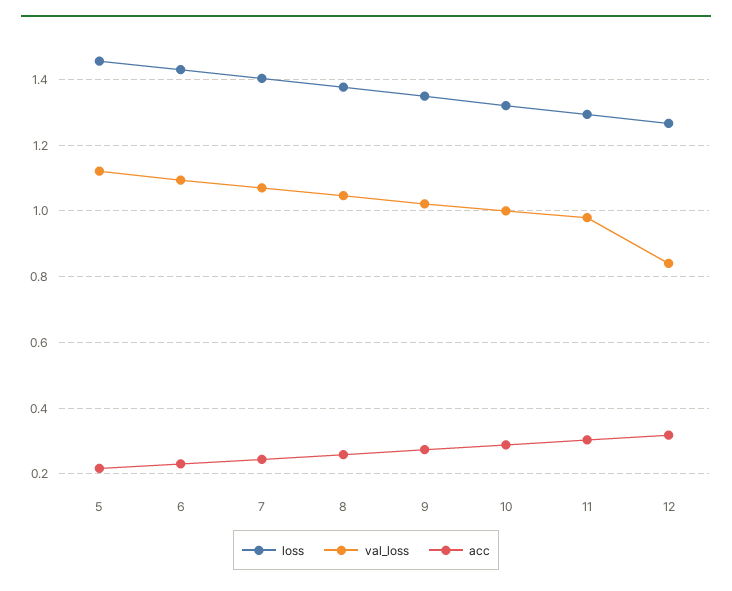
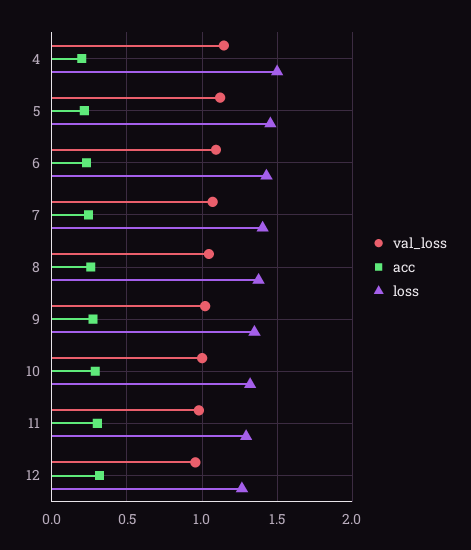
val_loss, 12: 0.84 -> 0.95
val_loss, 4: none -> 1.15
acc, 4: none -> 0.2
loss, 4: none -> 1.5

